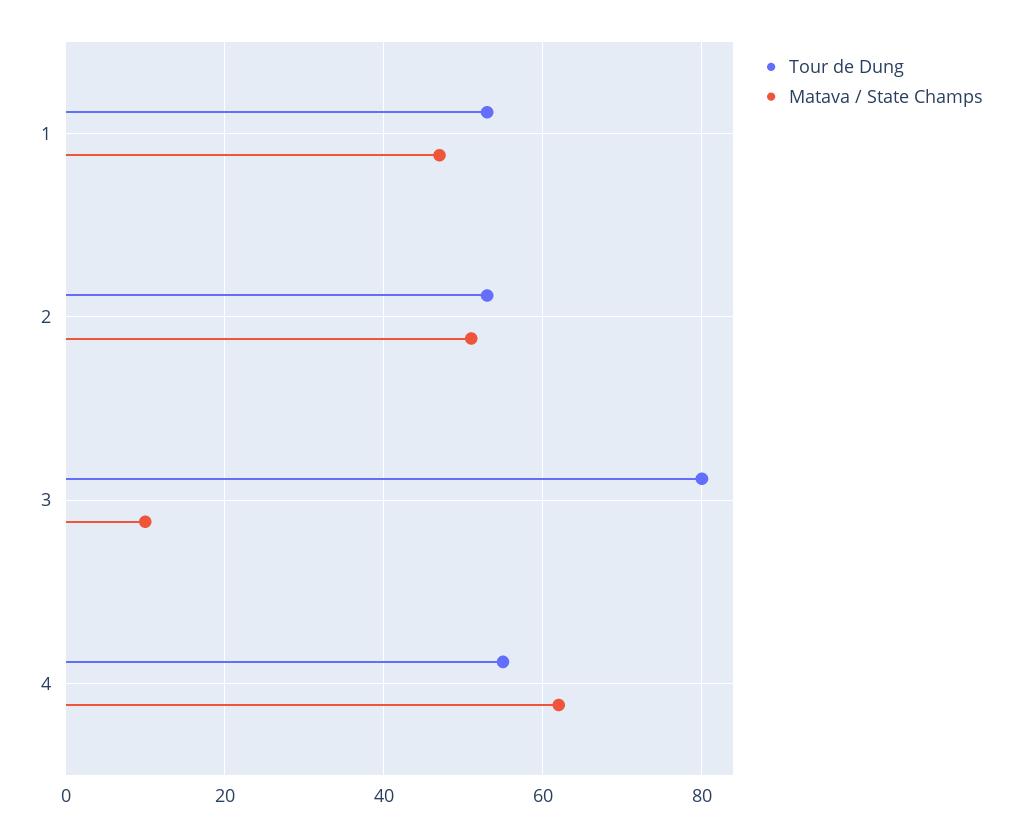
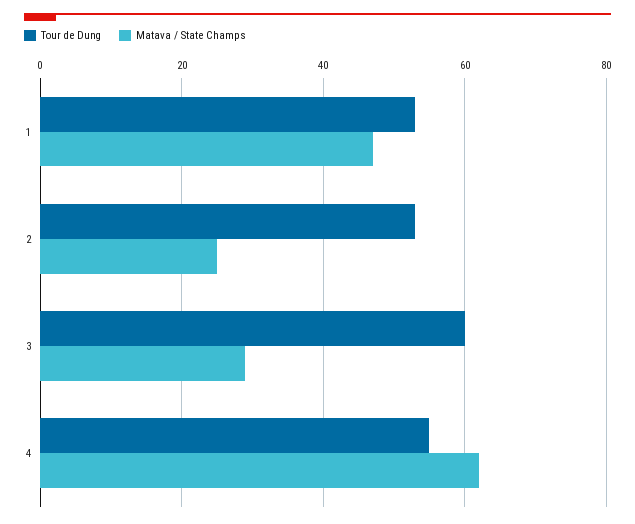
Matava / State Champs, 2: 50 -> 25
Tour de Dung, 3: 80 -> 60
Matava / State Champs, 3: 10 -> 30

